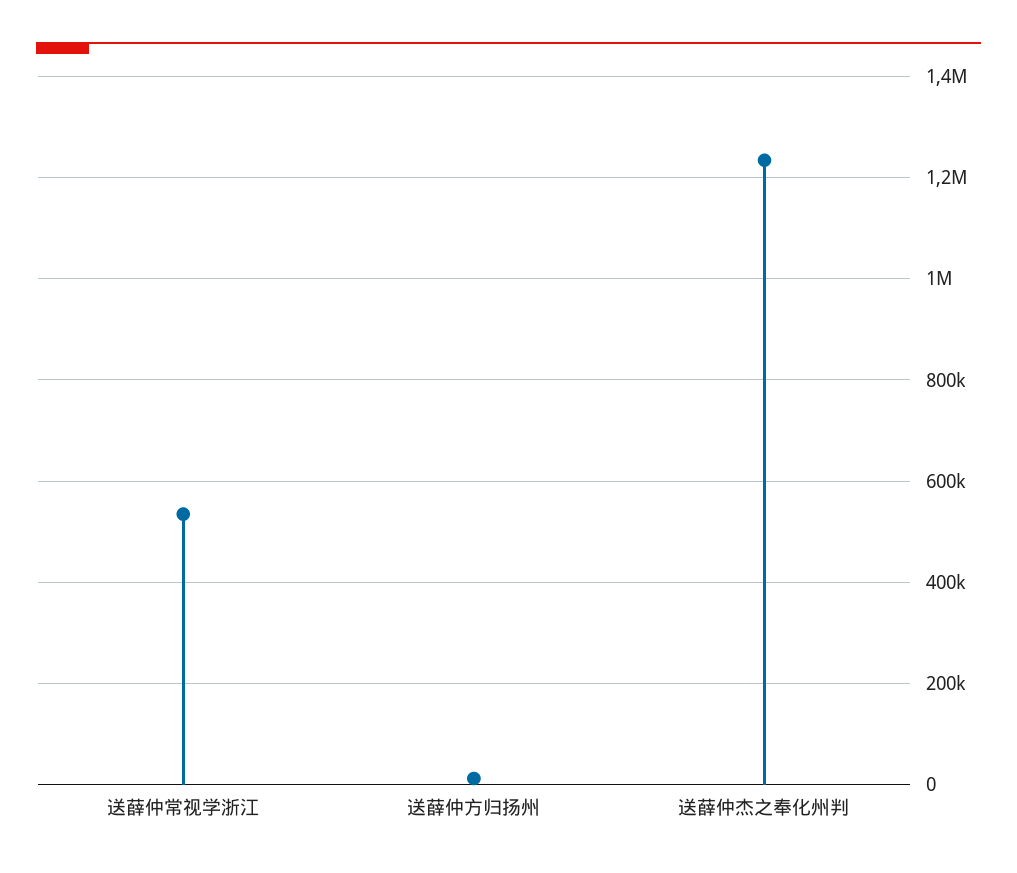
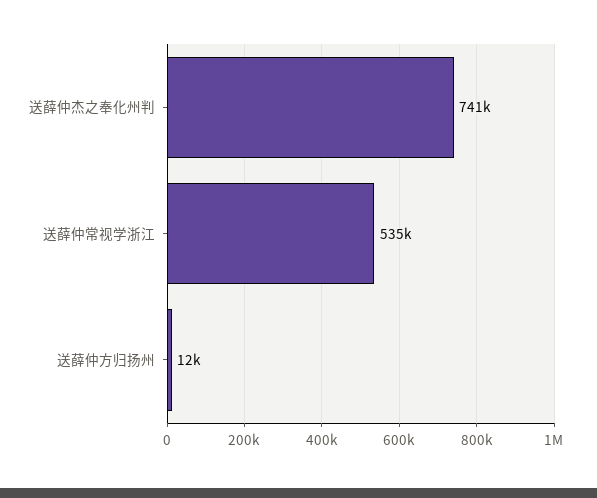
送薛仲杰之奉化州判: 1240000 -> 741000

